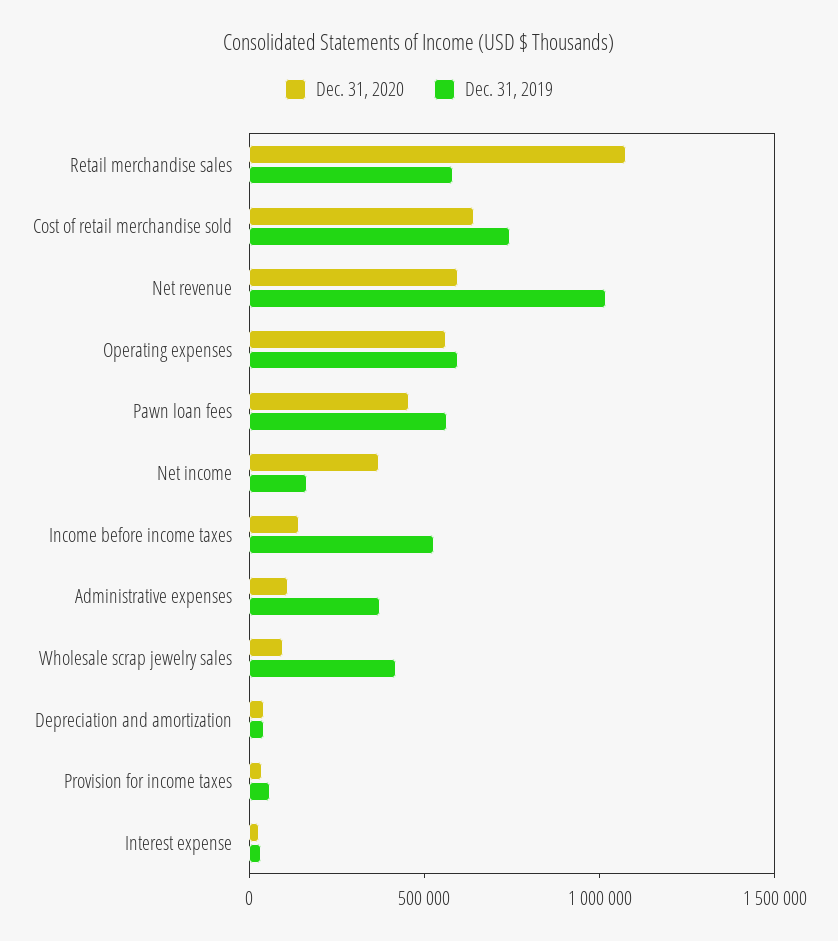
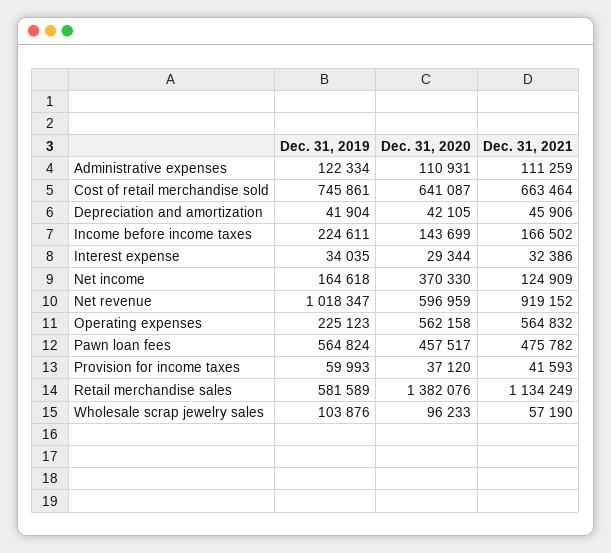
Dec. 31, 2020, Retail merchandise sales: 1100000 -> 1382076
Dec. 31, 2019, Operating expenses: 600000 -> 225123
Dec. 31, 2019, Income before income taxes: 500000 -> 224611
Dec. 31, 2019, Administrative expenses: 400000 -> 122334
Dec. 31, 2019, Wholesale scrap jewelry sales: 400000 -> 103876
Dec. 31, 2021, Administrative expenses: none -> 111259
Dec. 31, 2021, Cost of retail merchandise sold: none -> 663464
Dec. 31, 2021, Depreciation and amortization: none -> 45906
Dec. 31, 2021, Income before income taxes: none -> 166502
Dec. 31, 2021, Interest expense: none -> 32386
Dec. 31, 2021, Net income: none -> 124909
Dec. 31, 2021, Net revenue: none -> 919152
Dec. 31, 2021, Operating expenses: none -> 564832
Dec. 31, 2021, Pawn loan fees: none -> 475782
Dec. 31, 2021, Provision for income taxes: none -> 41593
Dec. 31, 2021, Retail merchandise sales: none -> 1134249
Dec. 31, 2021, Wholesale scrap jewelry sales: none -> 57190

